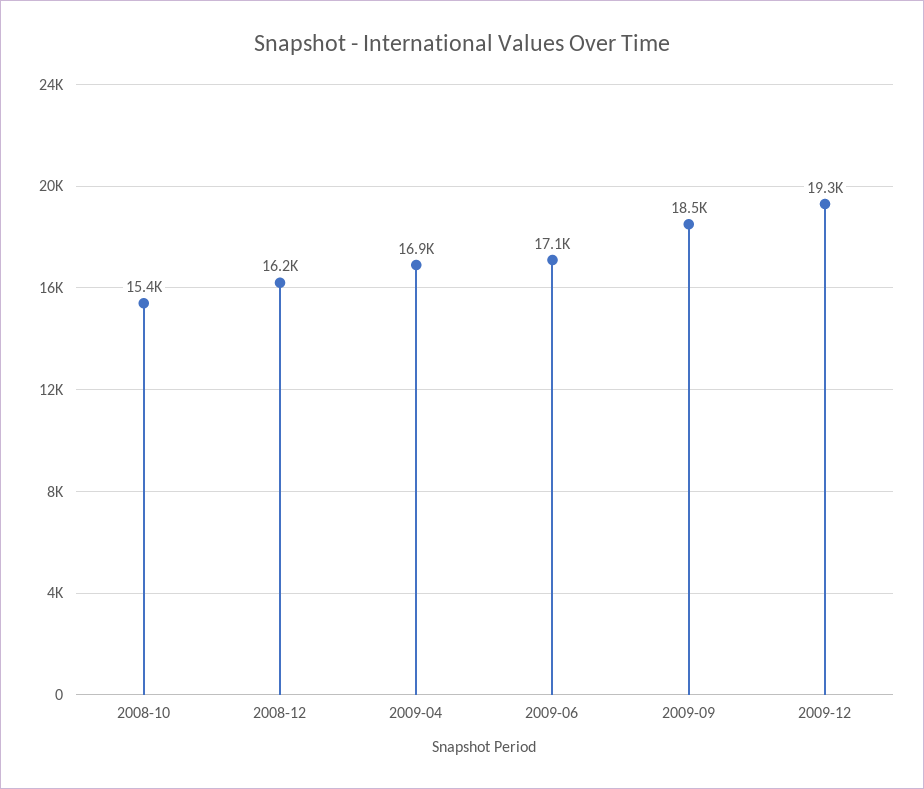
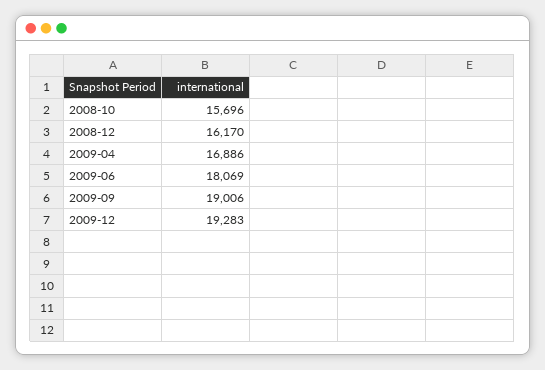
2008-10: 15400 -> 15696
2009-06: 17100 -> 18069
2009-09: 18500 -> 19006

